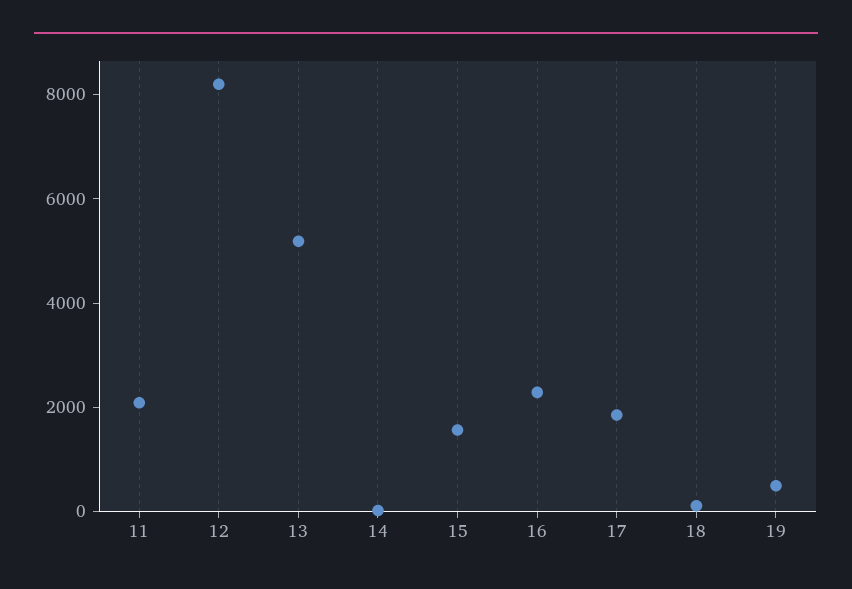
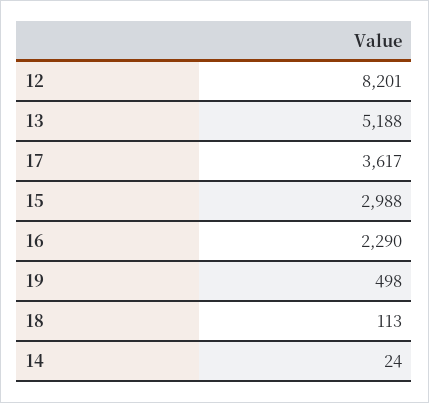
11: 2000 -> none
15: 1500 -> 2988
17: 2000 -> 3617

